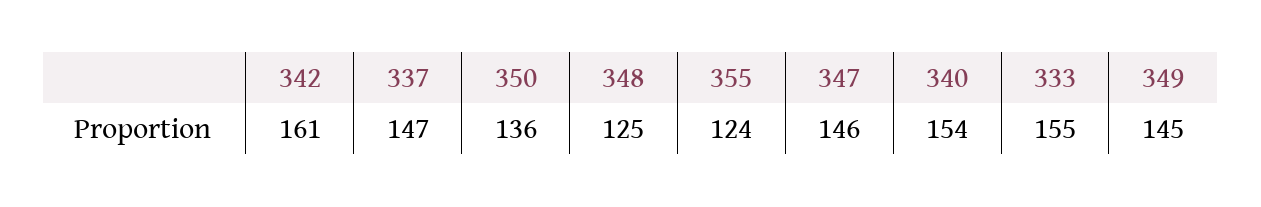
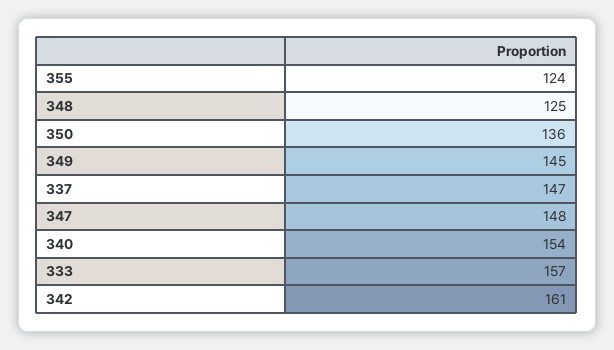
347: 146 -> 148
333: 155 -> 157

